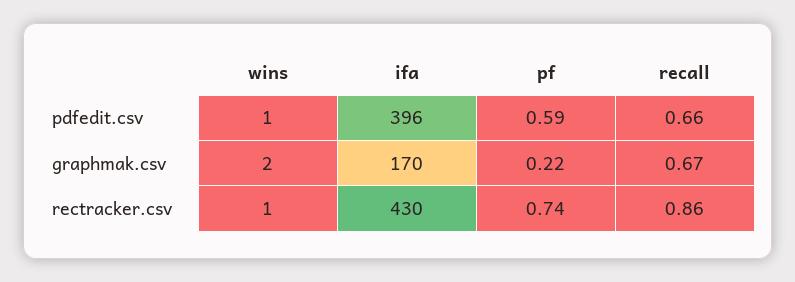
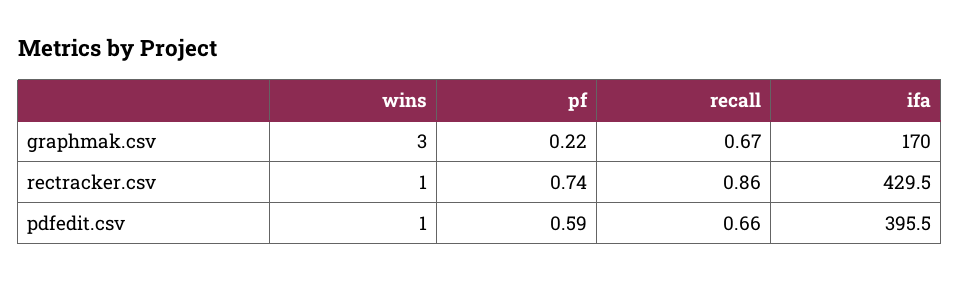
wins, graphmak.csv: 2 -> 3

